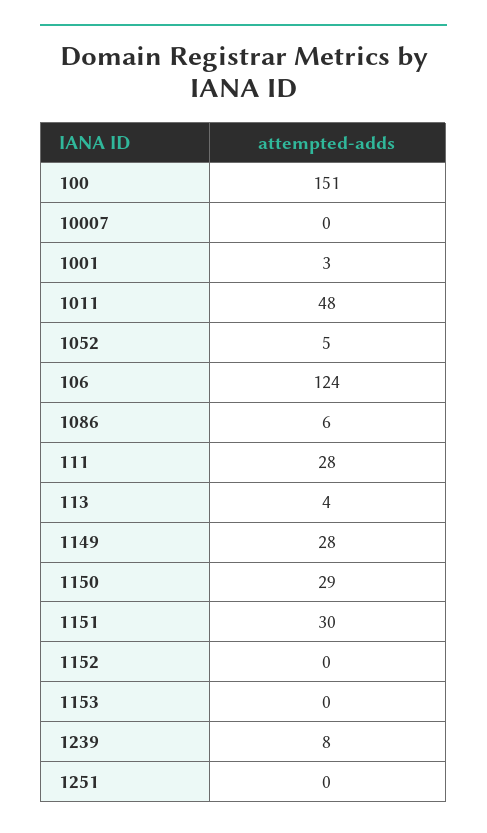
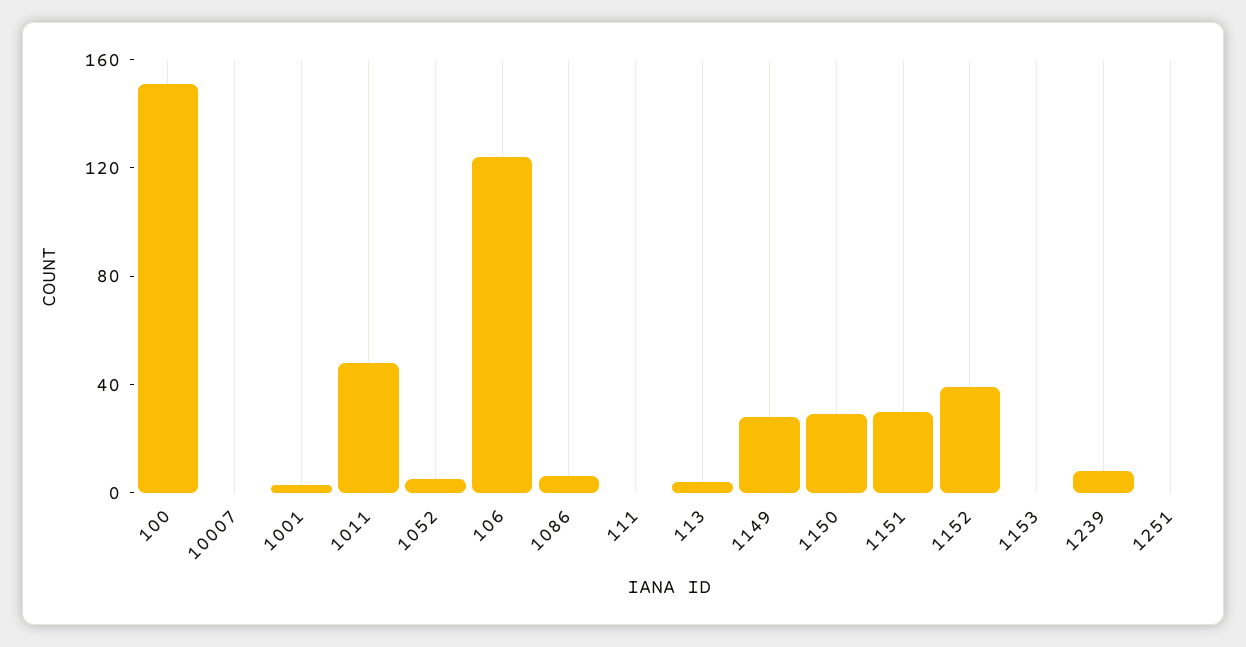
111: 28 -> 0
1152: 0 -> 40

